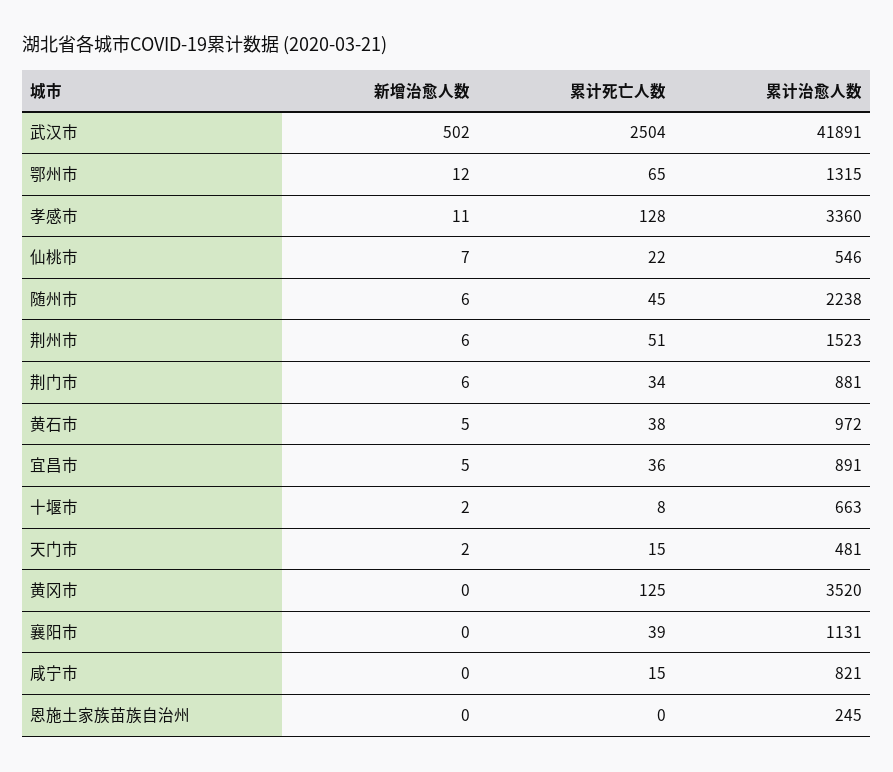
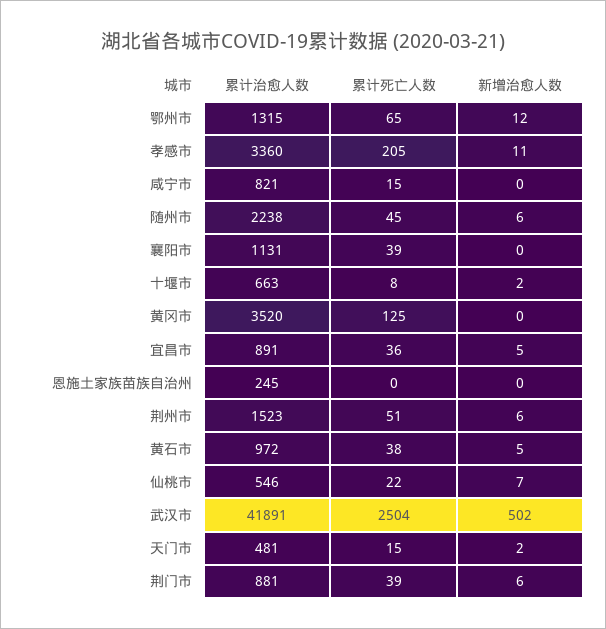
累计死亡人数, 孝感市: 128 -> 205
累计死亡人数, 荆门市: 34 -> 39

